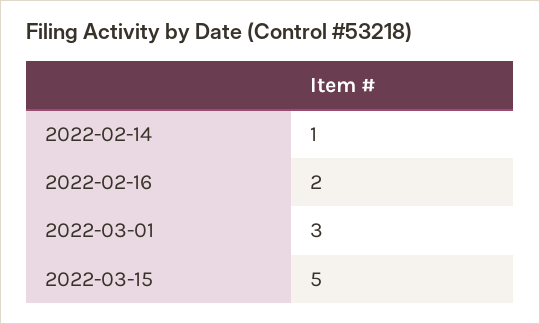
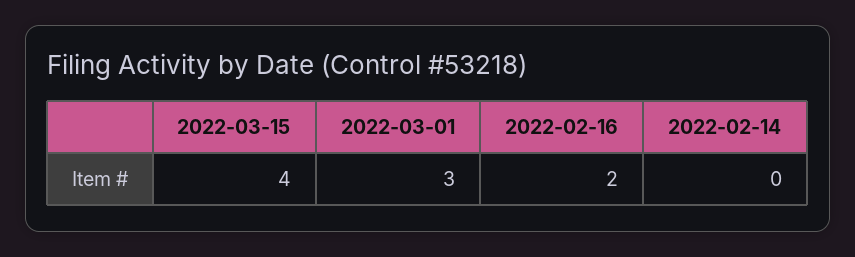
2022-02-14: 1 -> 0
2022-03-15: 5 -> 4

